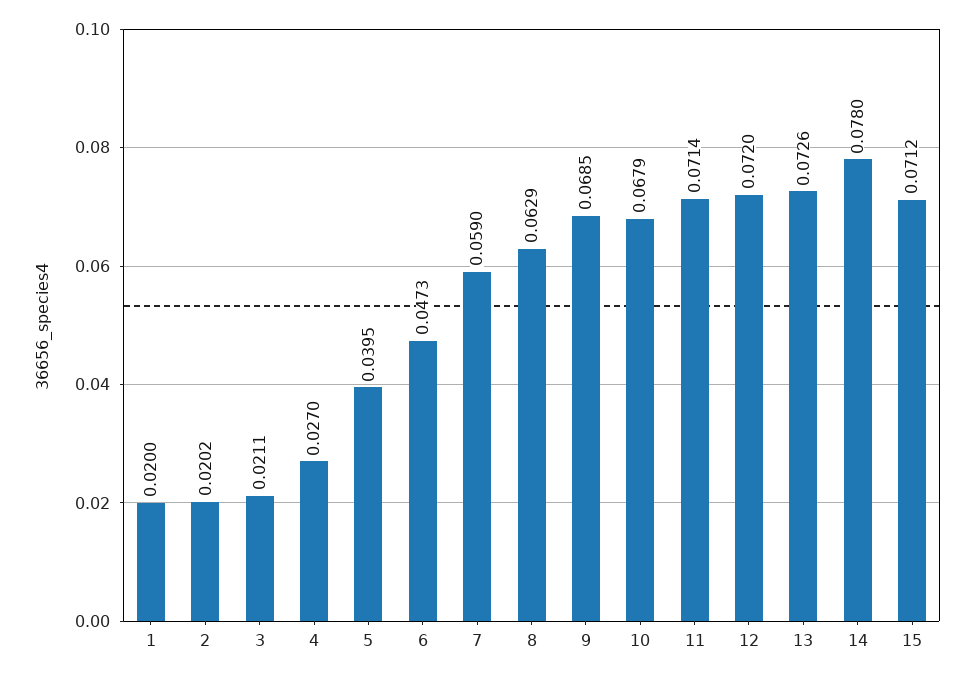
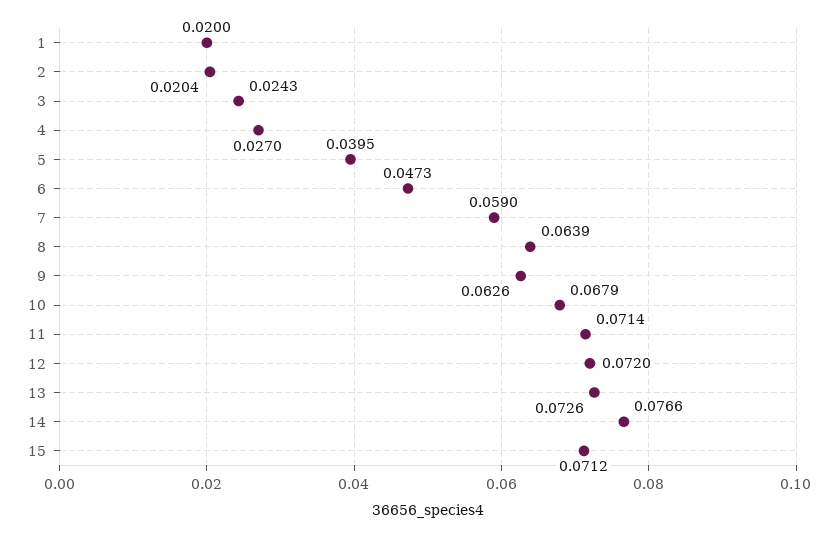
2: 0.0202 -> 0.0204
3: 0.0211 -> 0.0243
8: 0.0629 -> 0.0639
9: 0.0685 -> 0.0626
14: 0.078 -> 0.0766

